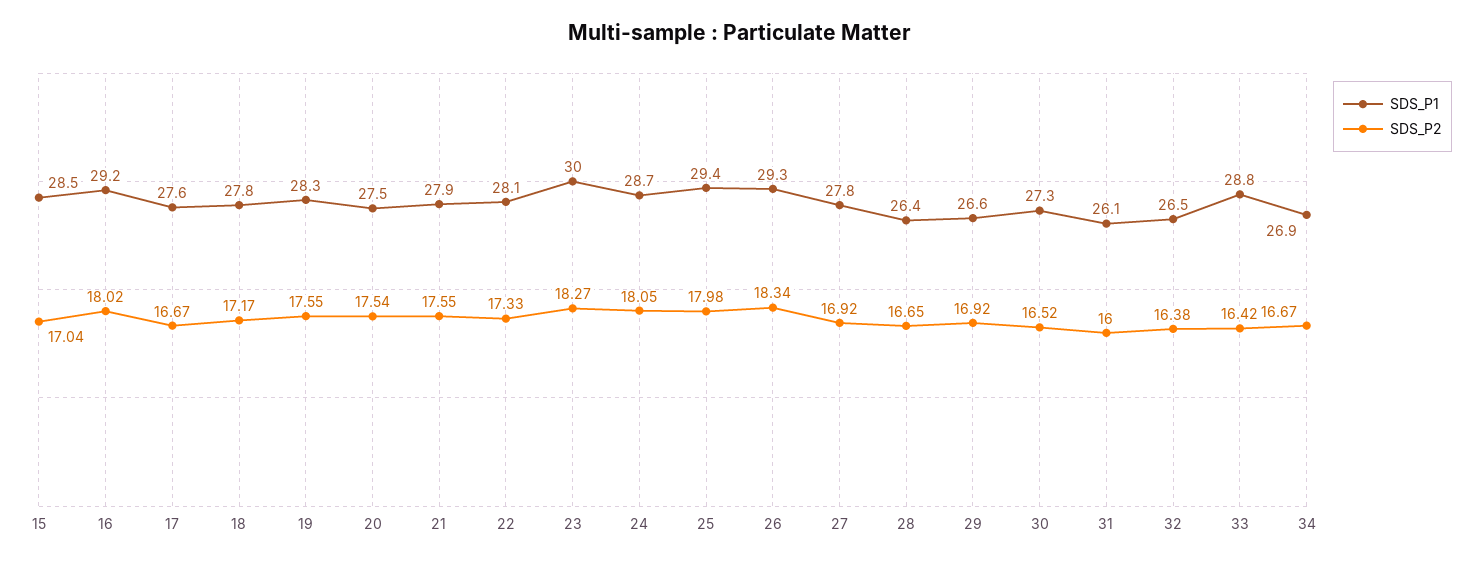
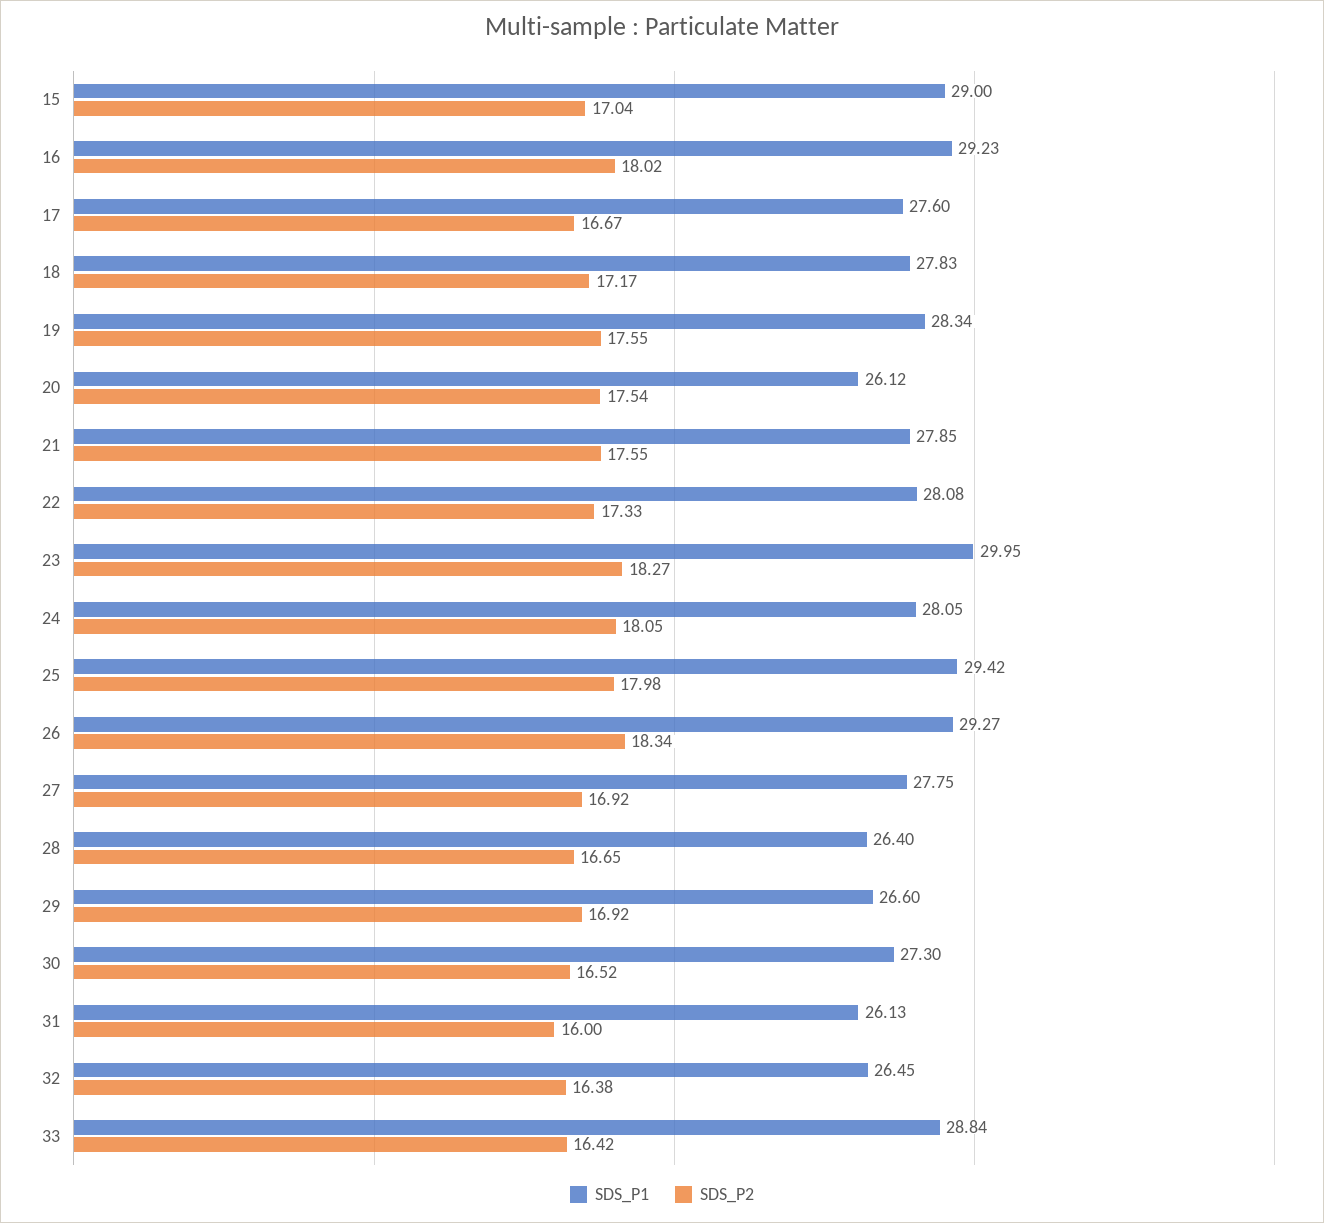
SDS_P1, 15: 28.5 -> 29
SDS_P1, 20: 27.5 -> 26.12
SDS_P1, 24: 28.7 -> 28.05
SDS_P1, 34: 26.9 -> none
SDS_P2, 34: 16.67 -> none

